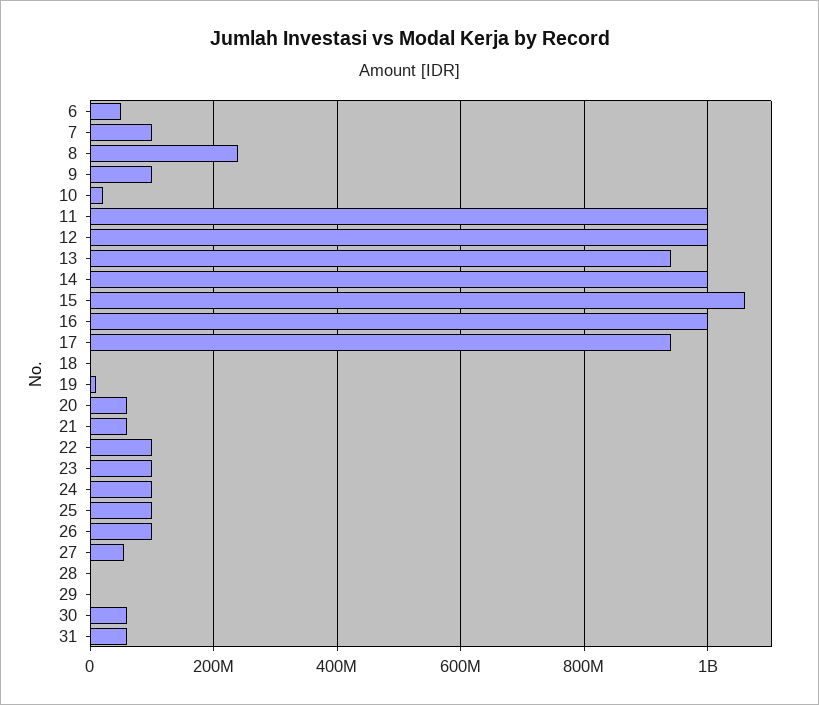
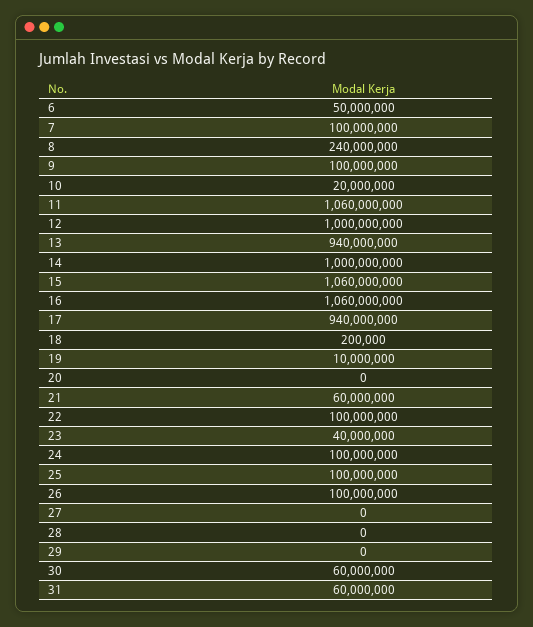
11: 1000000000 -> 1060000000
16: 1000000000 -> 1060000000
20: 60000000 -> 0
23: 100000000 -> 40000000
27: 60000000 -> 0

